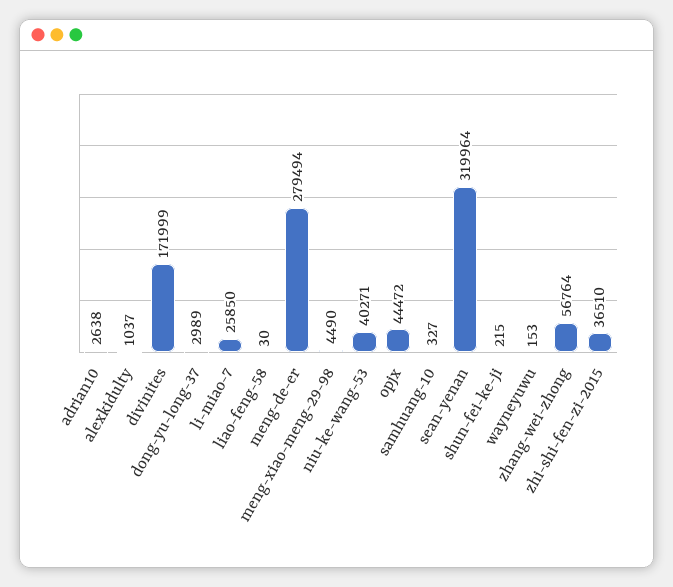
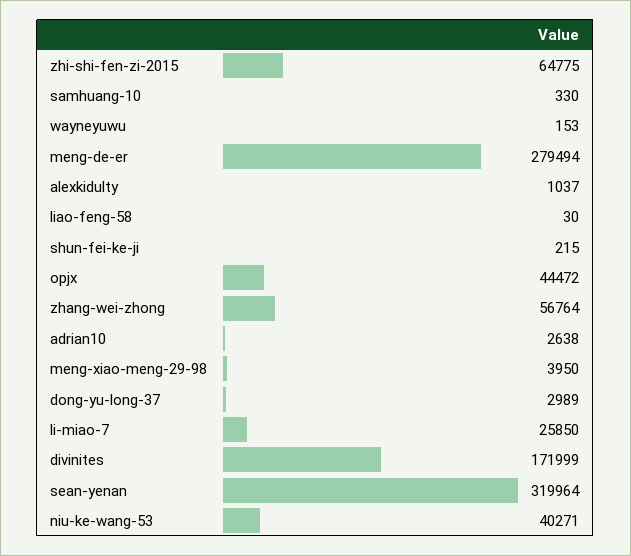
meng-xiao-meng-29-98: 4490 -> 3950
samhuang-10: 327 -> 330
zhi-shi-fen-zi-2015: 36510 -> 64775

